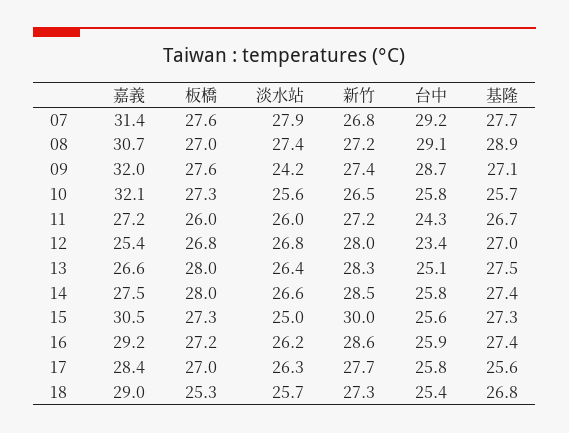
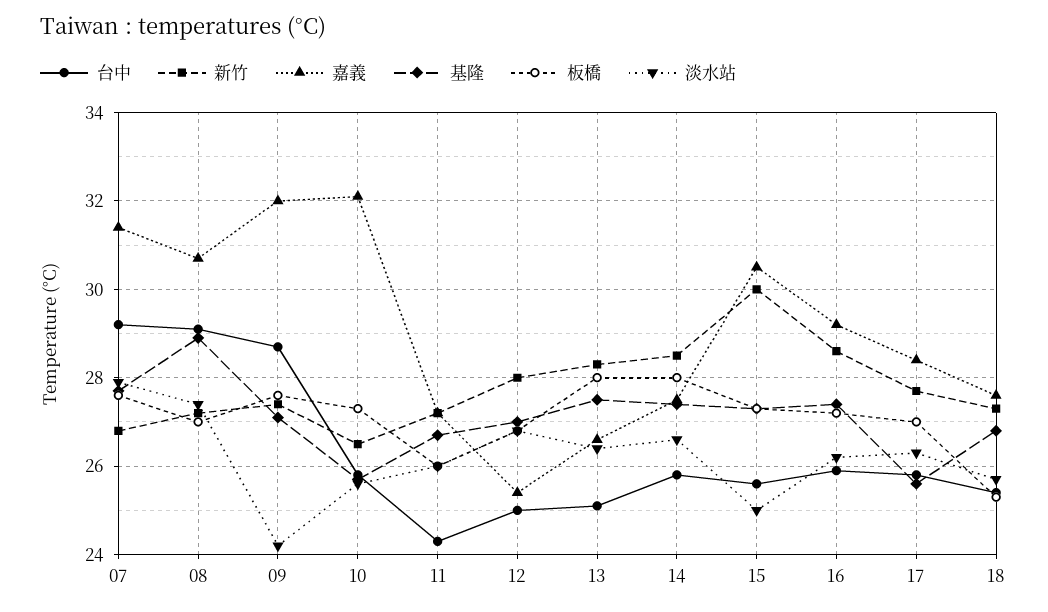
台中, 12: 23.4 -> 25
嘉義, 18: 29 -> 27.5

